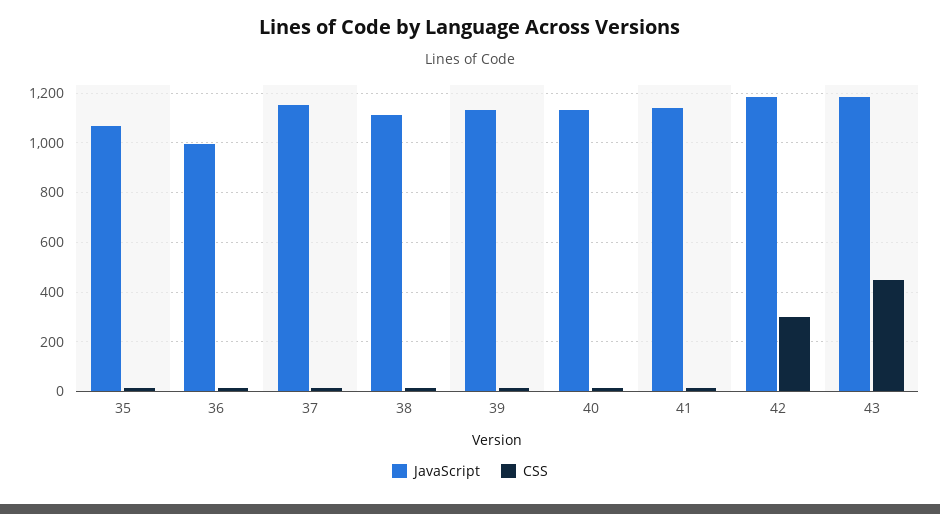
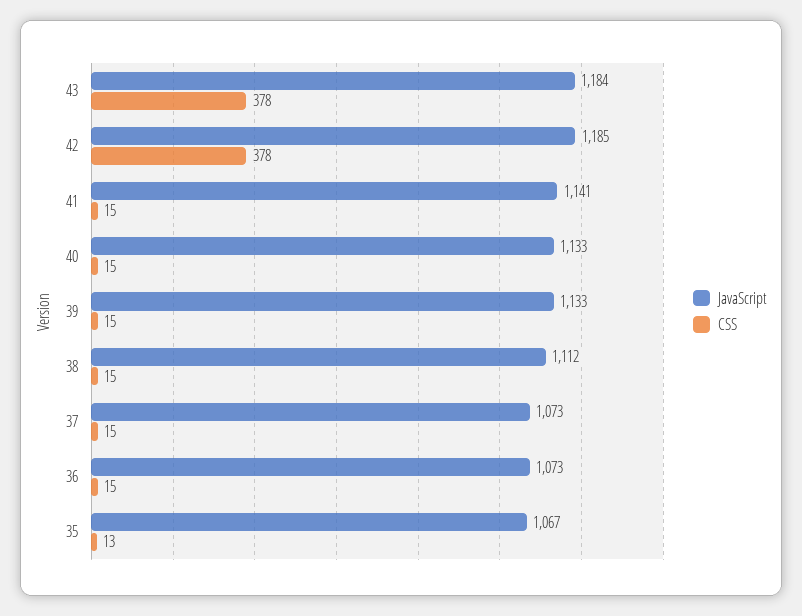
JavaScript, 36: 1000 -> 1073
JavaScript, 37: 1150 -> 1073
CSS, 42: 300 -> 378
CSS, 43: 450 -> 378

